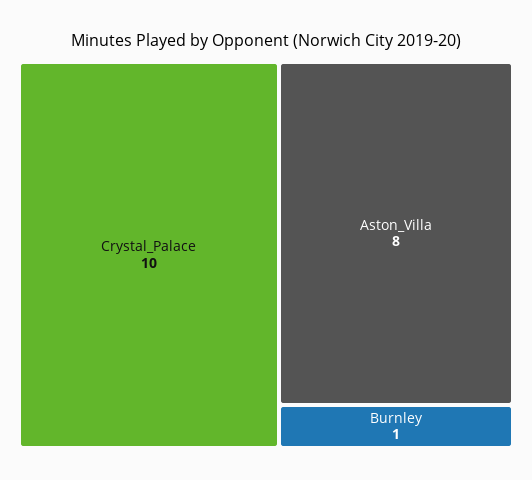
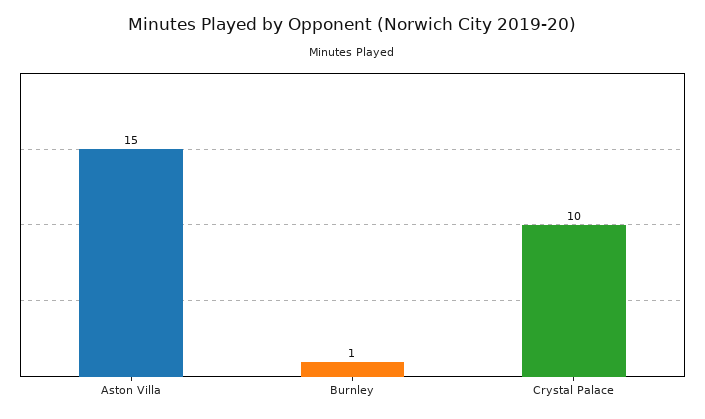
Aston_Villa: 8 -> 15

